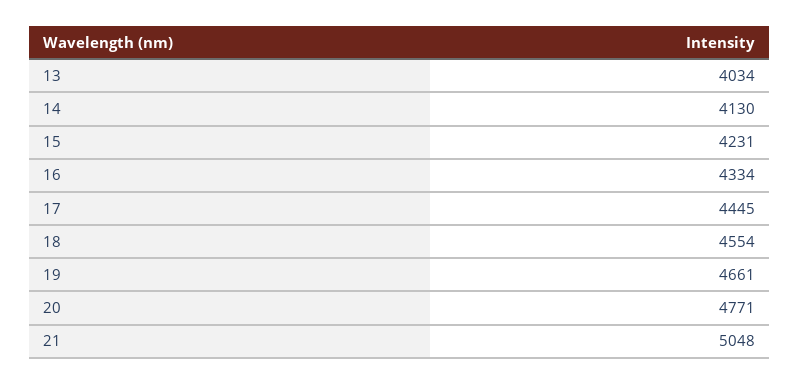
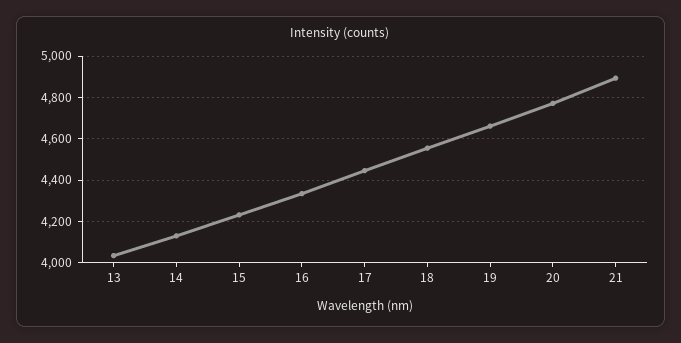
21: 5048 -> 4900

